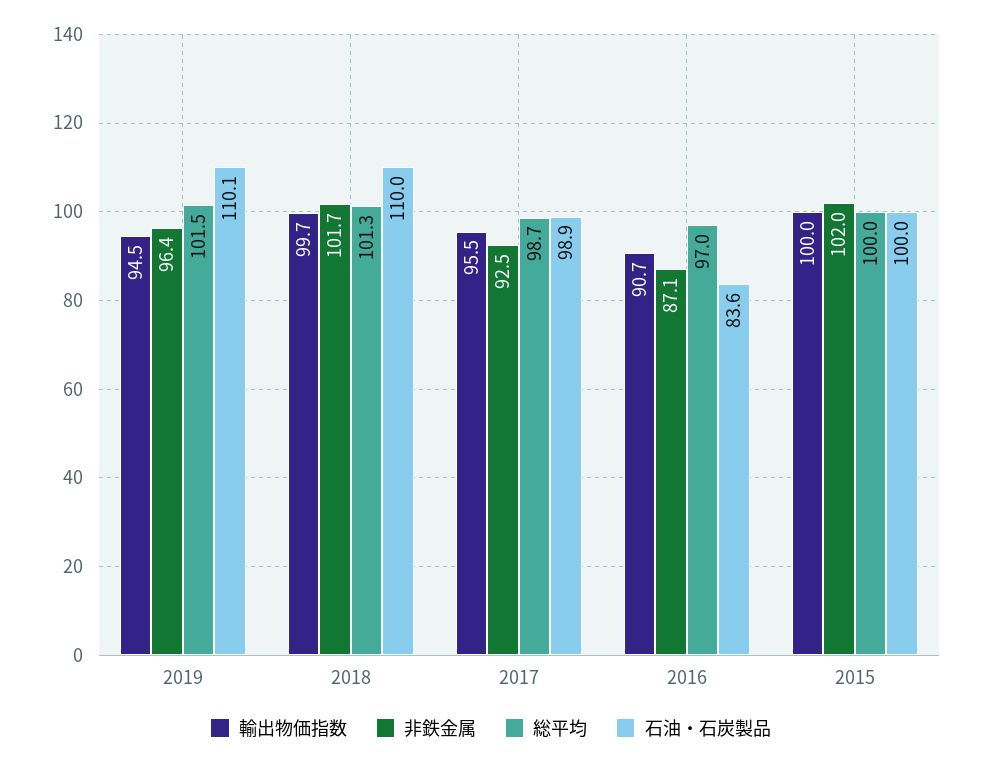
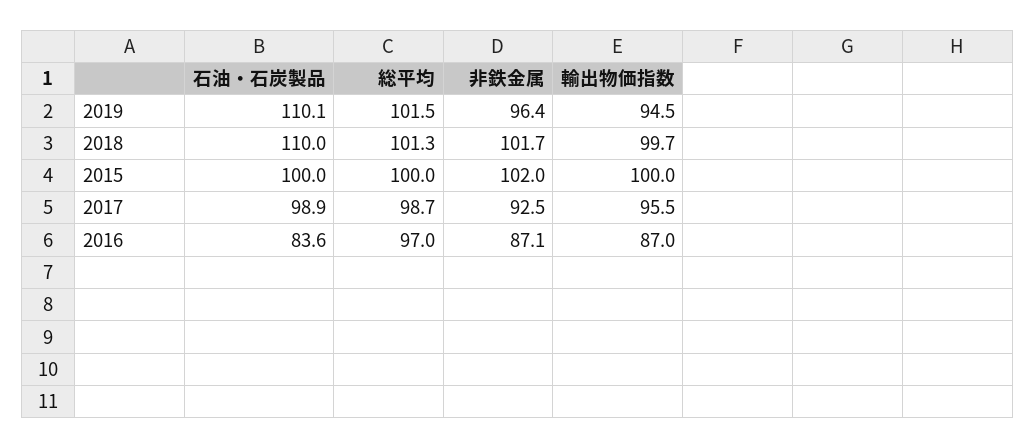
輸出物価指数, 2016: 90.7 -> 87

